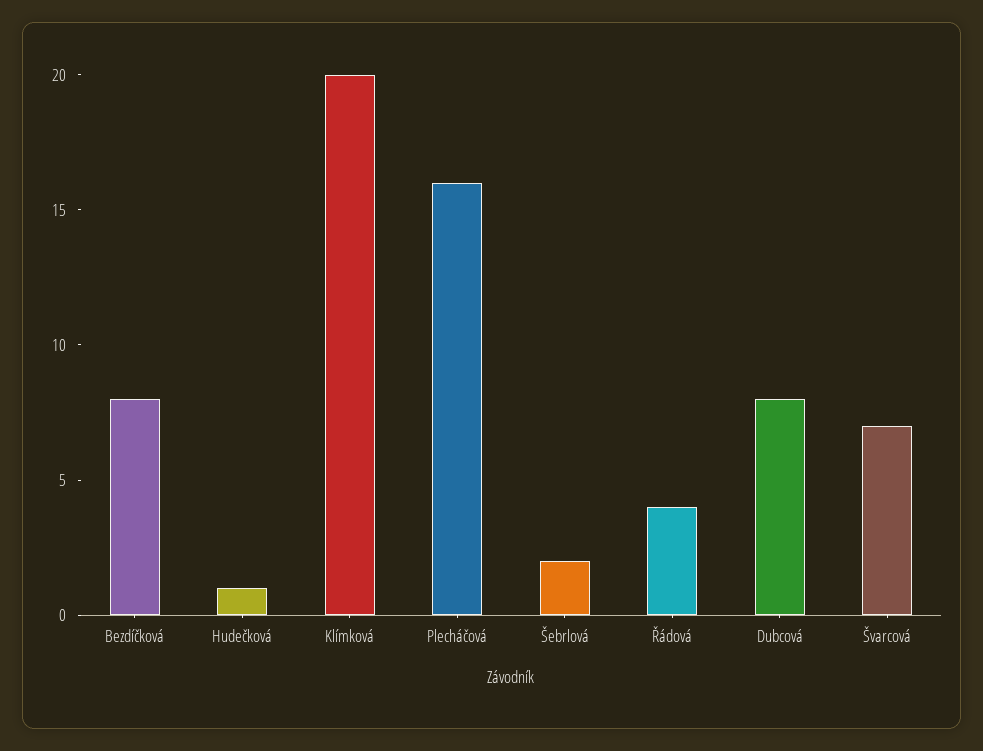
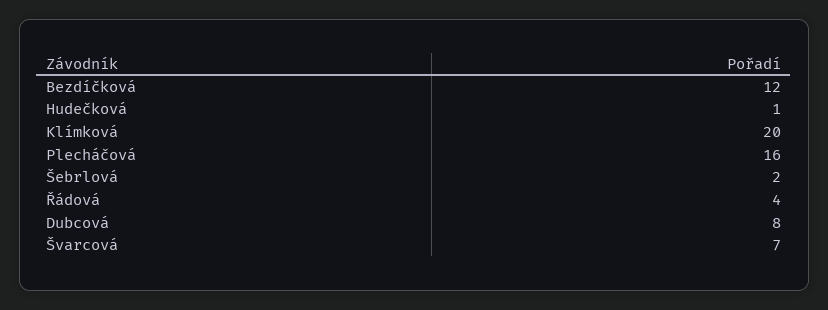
Bezdíčková: 8 -> 12

